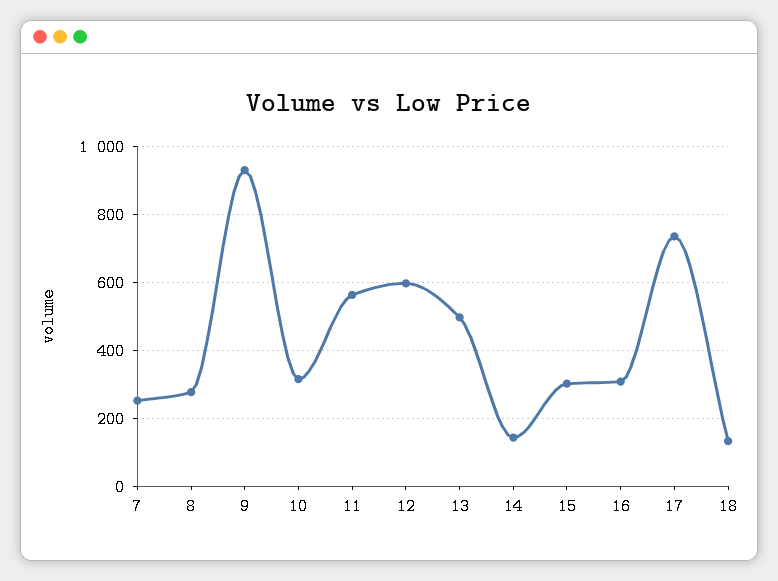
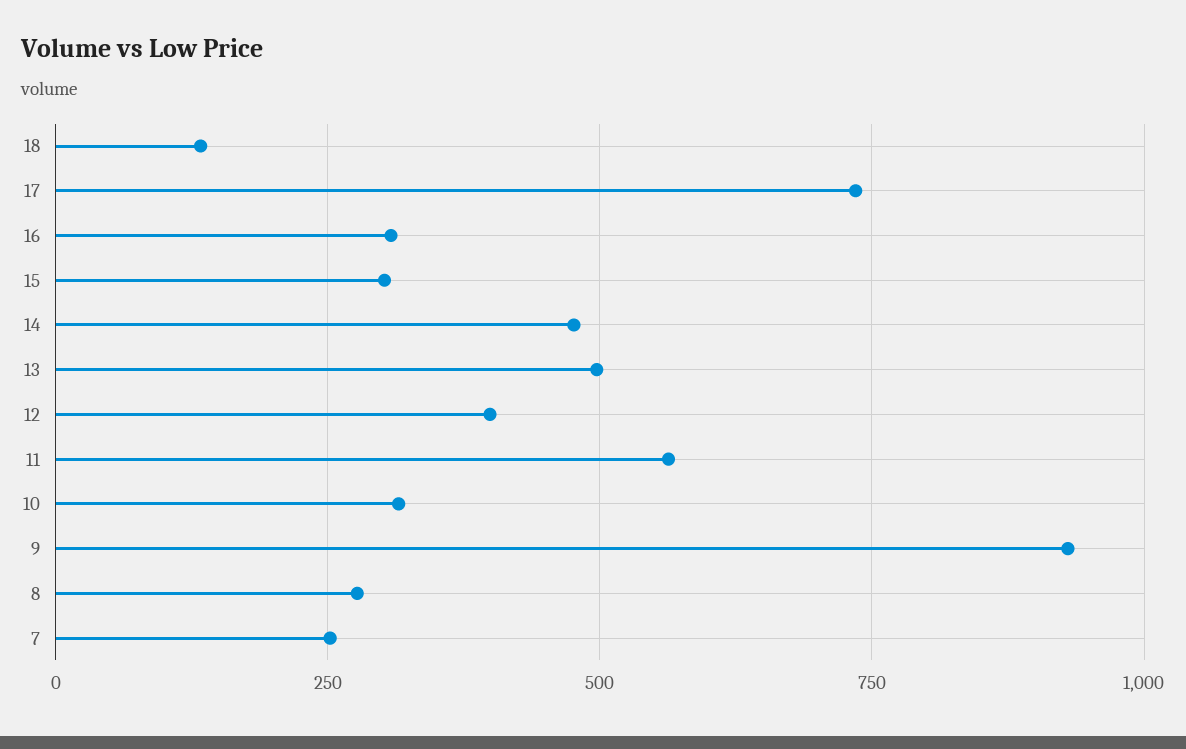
12: 600 -> 400
14: 140 -> 475

